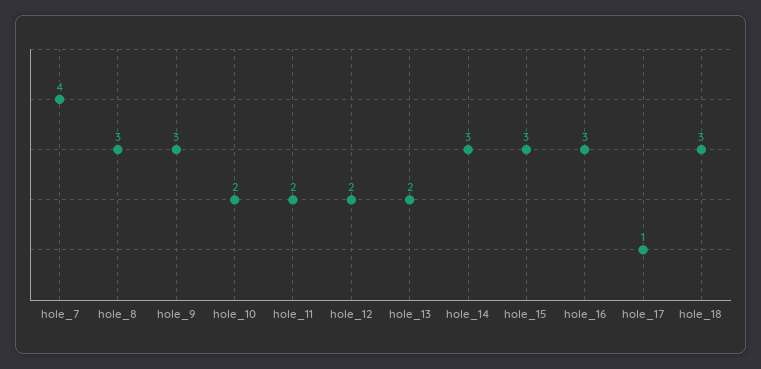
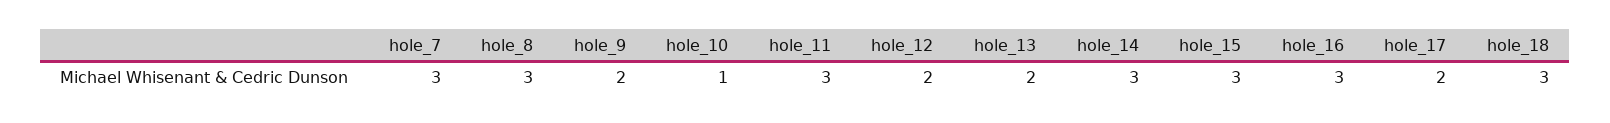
hole_7: 4 -> 3
hole_9: 3 -> 2
hole_10: 2 -> 1
hole_11: 2 -> 3
hole_17: 1 -> 2

